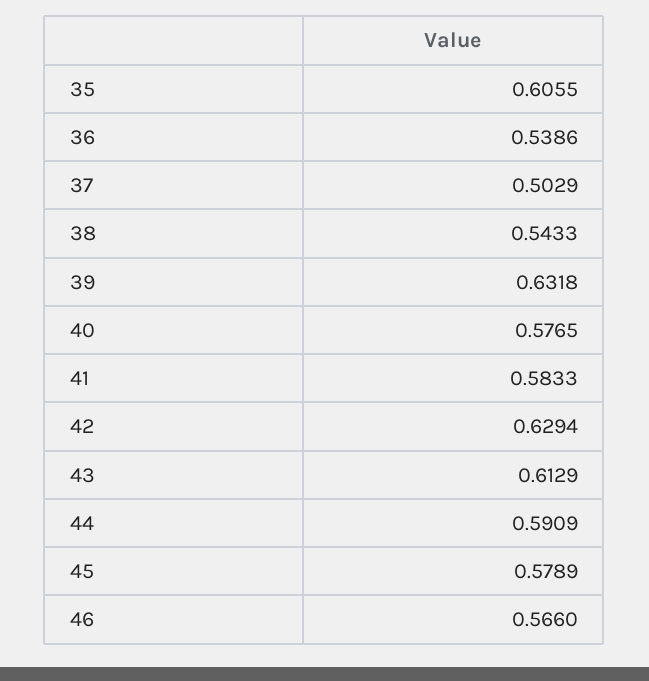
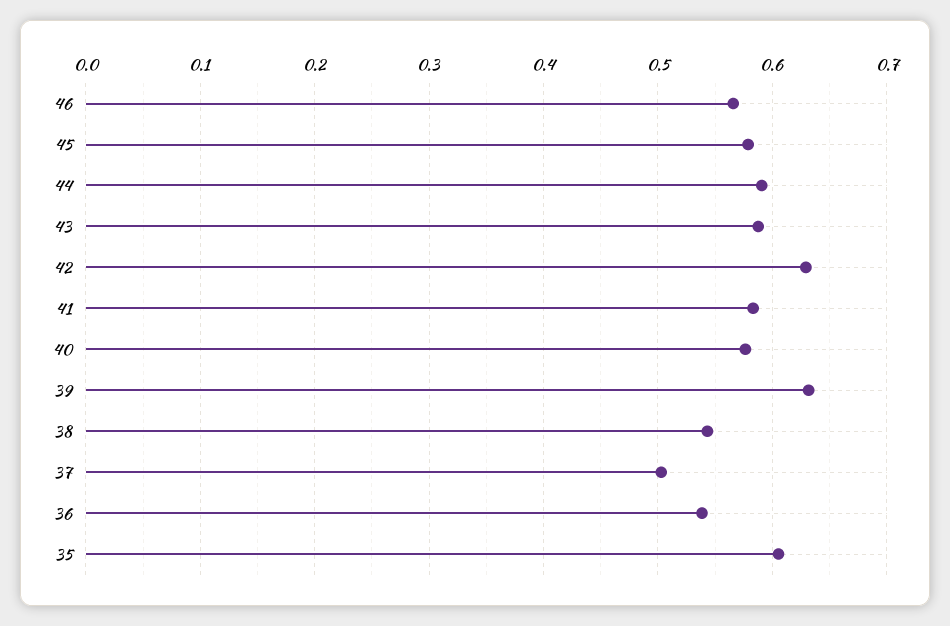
43: 0.6129 -> 0.59

